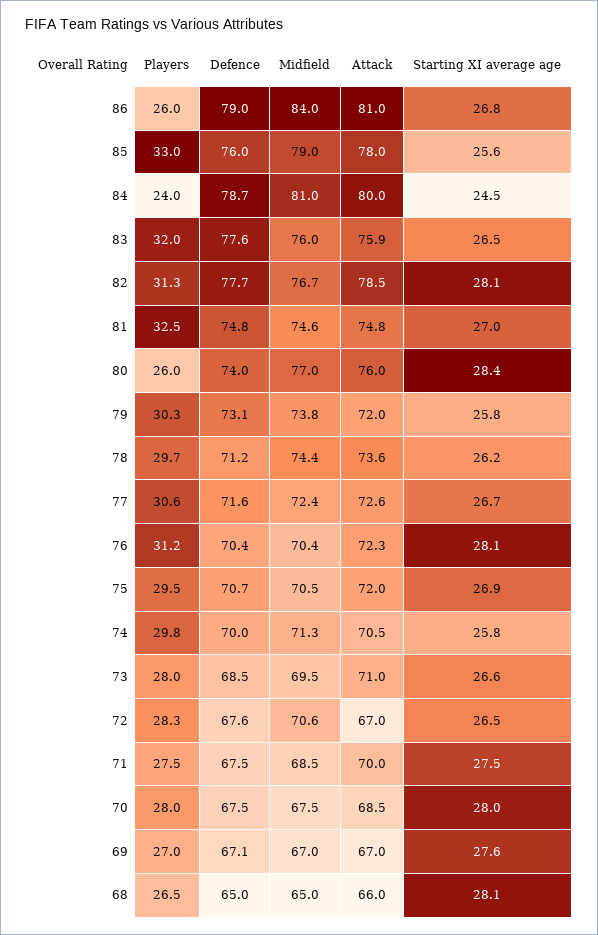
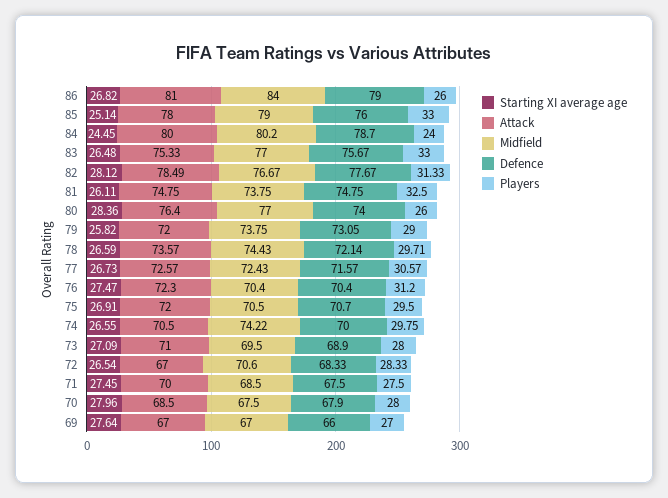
Starting XI average age, 85: 25.6 -> 25.14
Midfield, 84: 81 -> 80.2
Players, 83: 32 -> 33
Defence, 83: 77.6 -> 75.67
Midfield, 83: 76 -> 77
Attack, 83: 75.9 -> 75.33
Midfield, 81: 74.6 -> 73.75
Starting XI average age, 81: 27 -> 26.11
Attack, 80: 76 -> 76.4
Players, 79: 30.3 -> 29
Defence, 78: 71.2 -> 72.14
Starting XI average age, 78: 26.2 -> 26.59
Starting XI average age, 76: 28.1 -> 27.47
Midfield, 74: 71.3 -> 74.22
Starting XI average age, 74: 25.8 -> 26.55
Defence, 73: 68.5 -> 68.9
Starting XI average age, 73: 26.6 -> 27.09
Defence, 72: 67.6 -> 68.33
Defence, 70: 67.5 -> 67.9
Defence, 69: 67.1 -> 66
Players, 68: 26.5 -> none
Defence, 68: 65 -> none
Midfield, 68: 65 -> none
Attack, 68: 66 -> none
Starting XI average age, 68: 28.1 -> none

